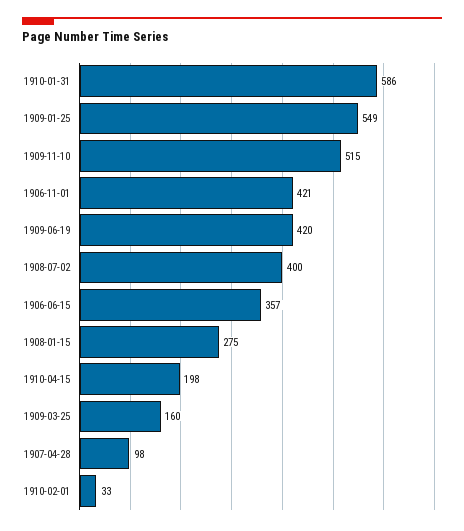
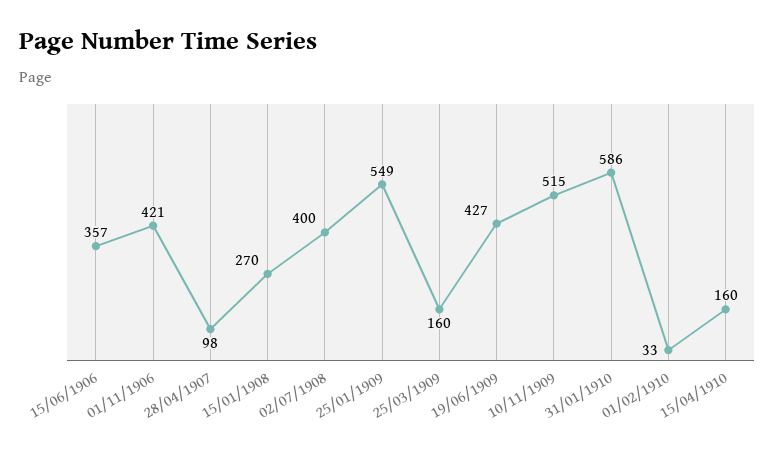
1909-06-19: 420 -> 427
1908-01-15: 275 -> 270
1910-04-15: 198 -> 160

